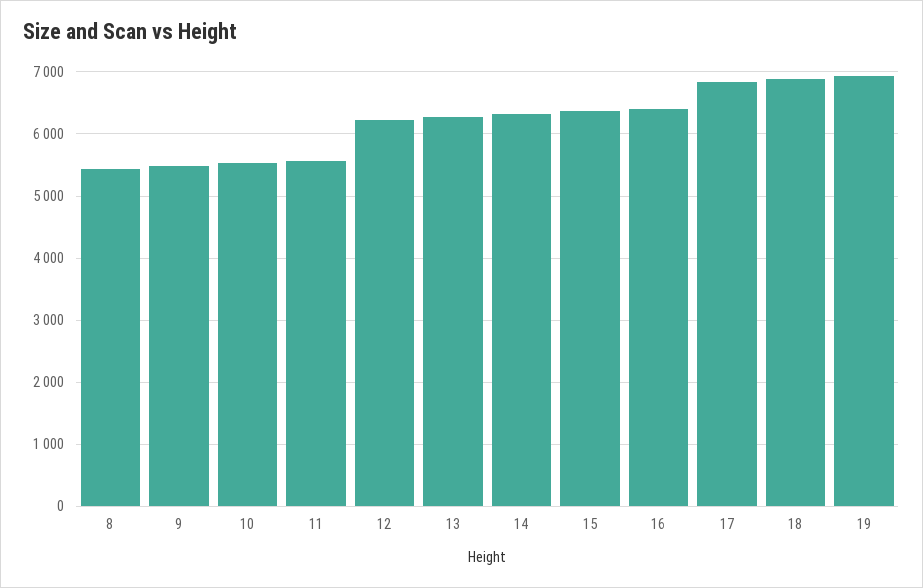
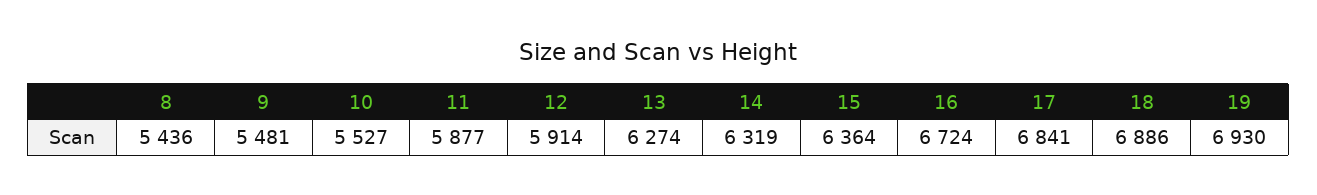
11: 5600 -> 5877
12: 6200 -> 5914
16: 6400 -> 6724

